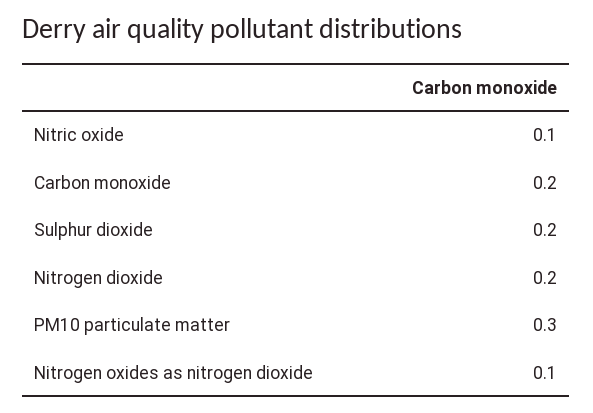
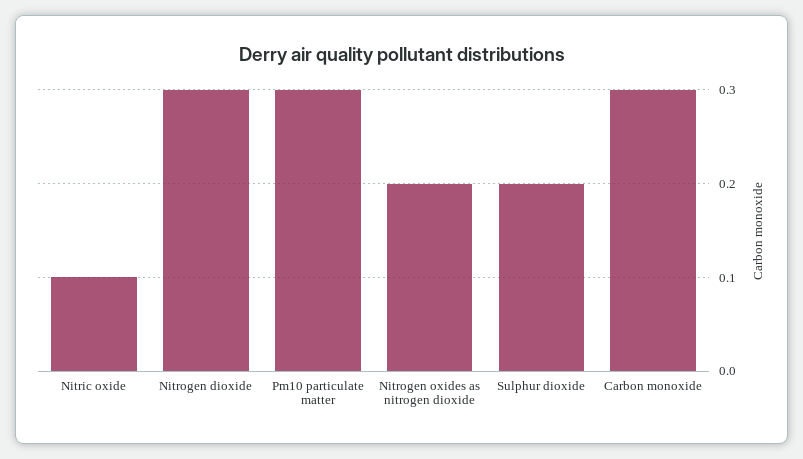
Carbon monoxide: 0.2 -> 0.3
Nitrogen dioxide: 0.2 -> 0.3
Nitrogen oxides as nitrogen dioxide: 0.1 -> 0.2

